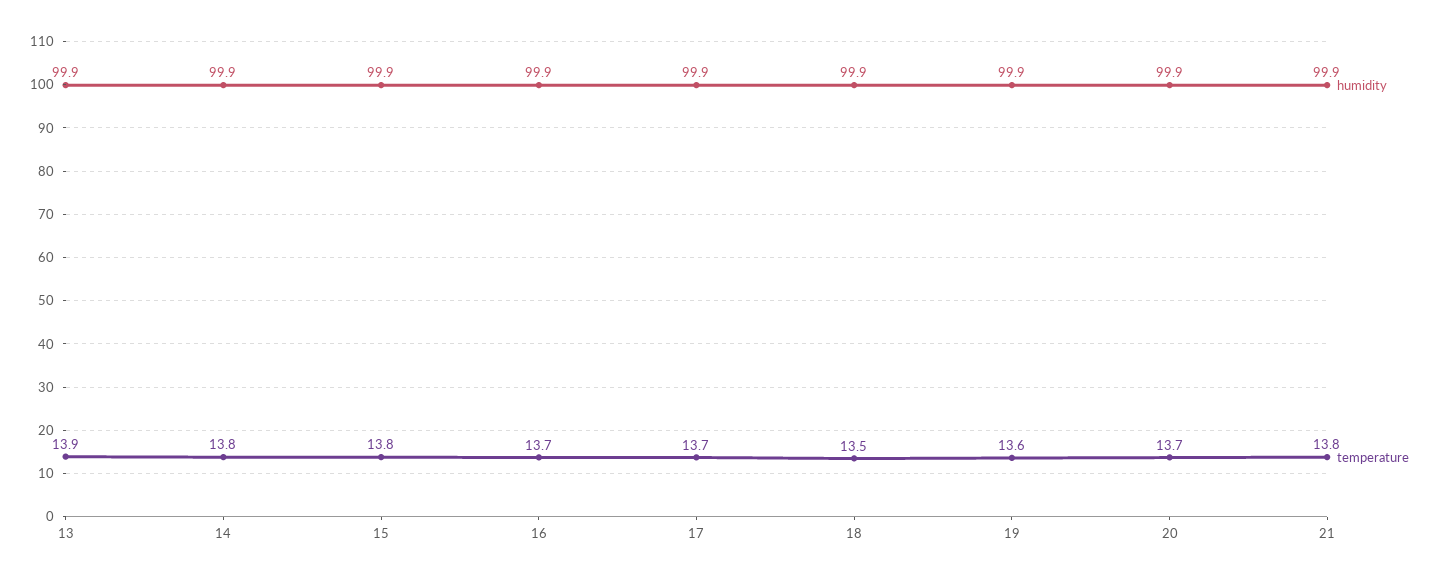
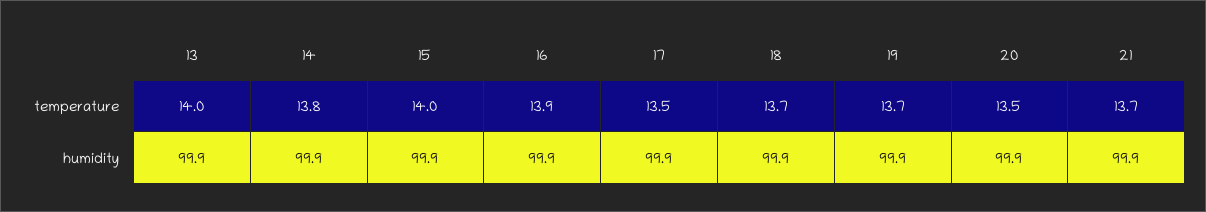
temperature, 13: 13.9 -> 14
temperature, 15: 13.8 -> 14
temperature, 16: 13.7 -> 13.9
temperature, 17: 13.7 -> 13.5
temperature, 18: 13.5 -> 13.7
temperature, 19: 13.6 -> 13.7
temperature, 20: 13.7 -> 13.5
temperature, 21: 13.8 -> 13.7

